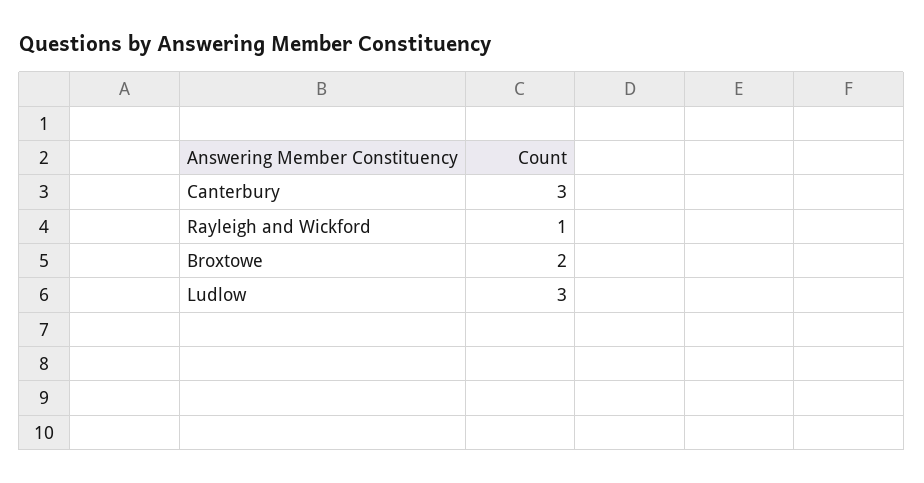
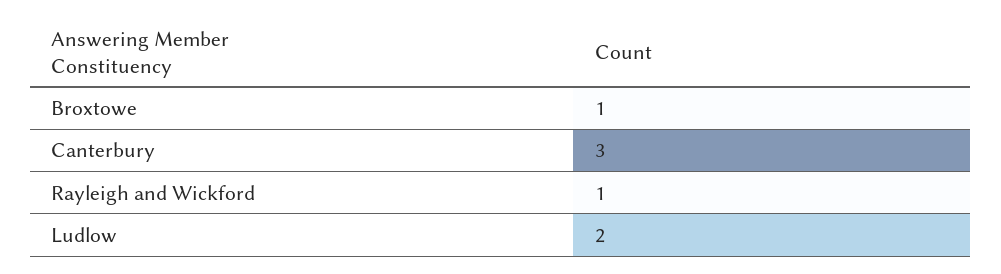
Broxtowe: 2 -> 1
Ludlow: 3 -> 2

